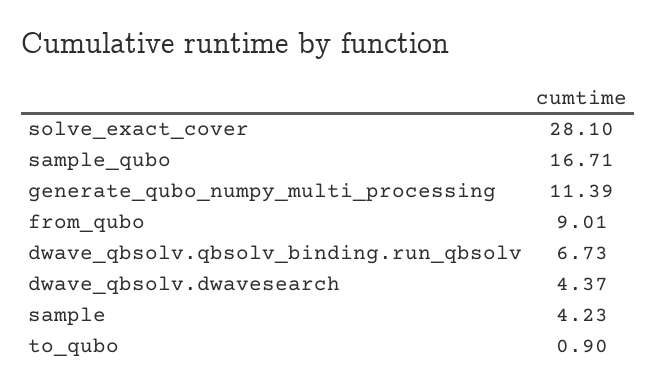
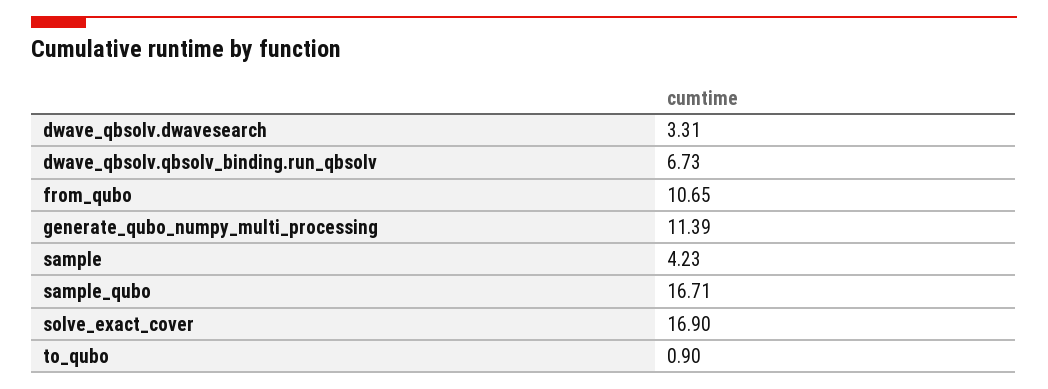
solve_exact_cover: 28.1 -> 16.9
from_qubo: 9.01 -> 10.65
dwave_qbsolv.dwavesearch: 4.37 -> 3.31

